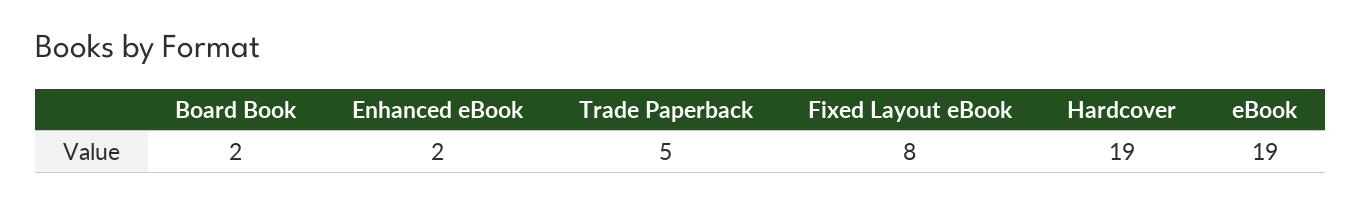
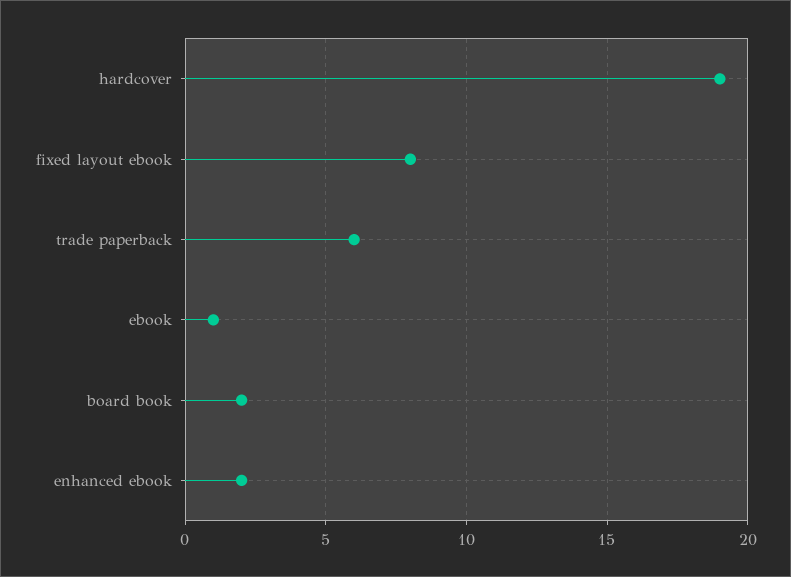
Trade Paperback: 5 -> 6
eBook: 19 -> 1

